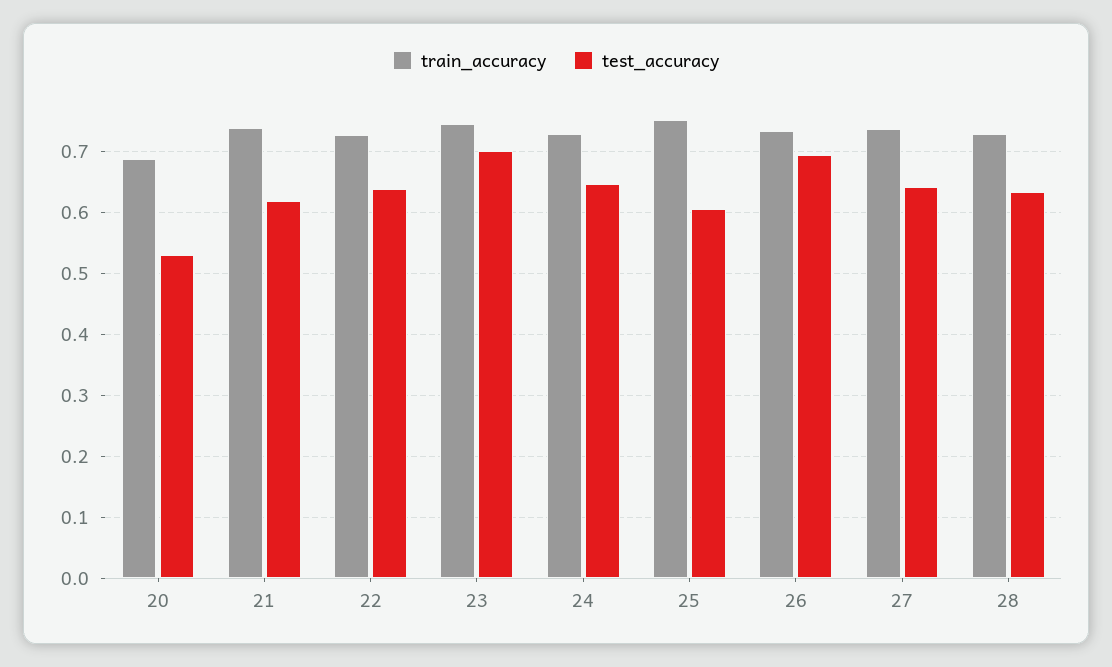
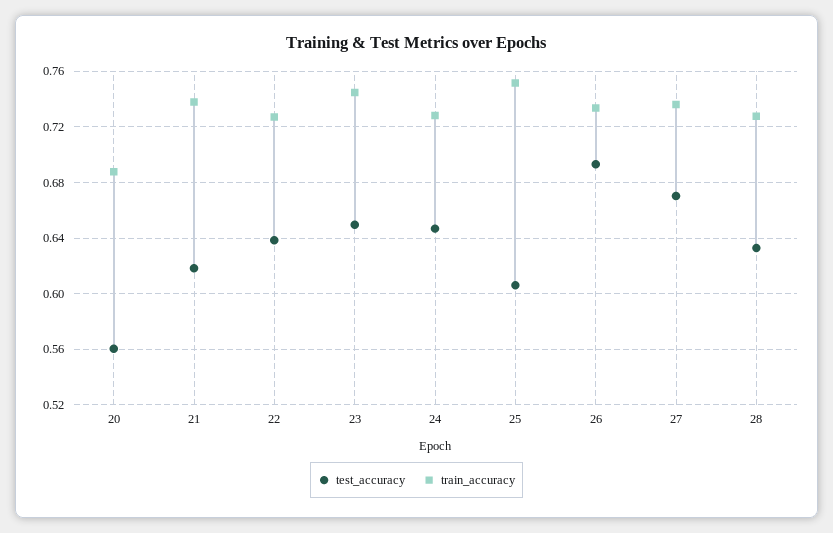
test_accuracy, 20: 0.53 -> 0.56
test_accuracy, 23: 0.7 -> 0.65
test_accuracy, 27: 0.64 -> 0.67

